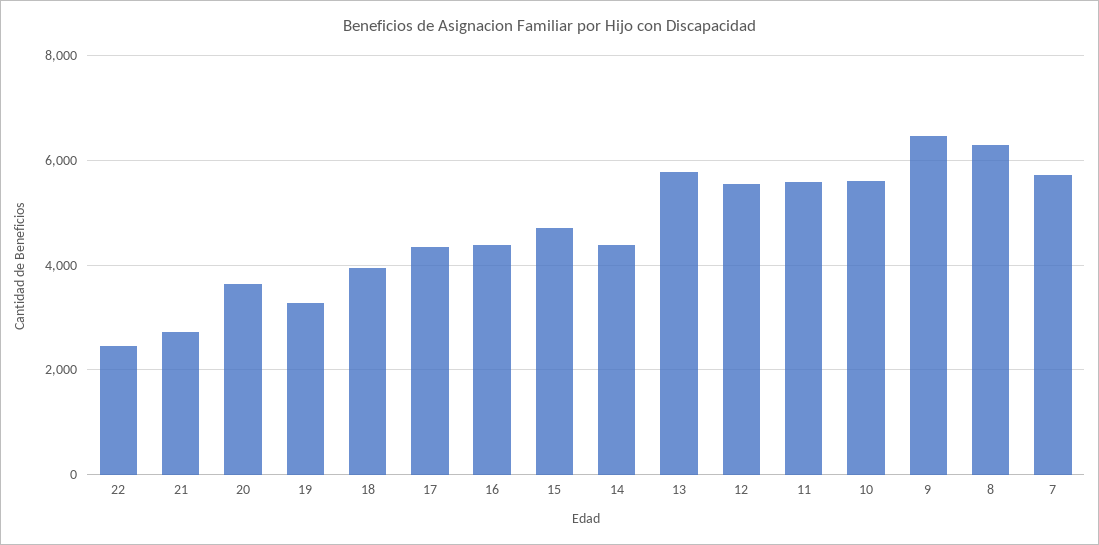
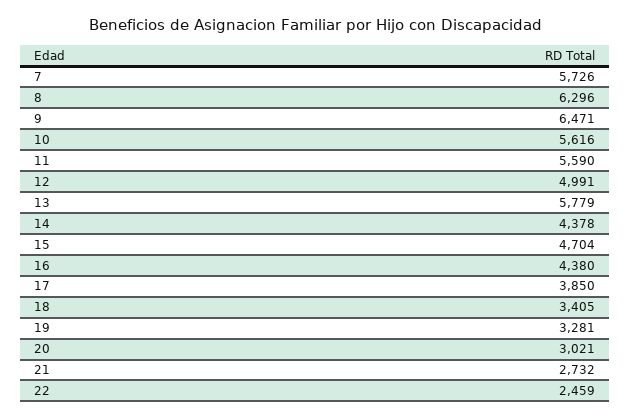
20: 3600 -> 3021
18: 4000 -> 3405
17: 4400 -> 3850
12: 5600 -> 4991

